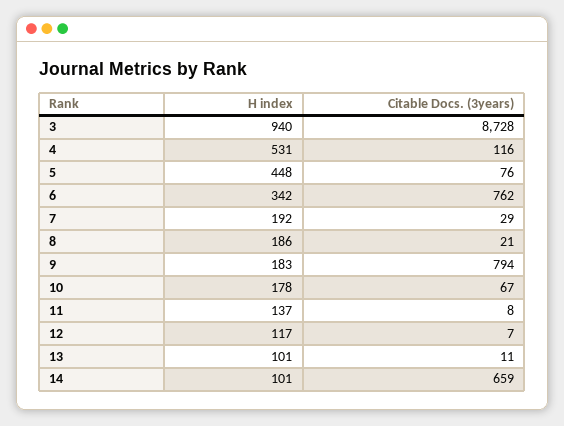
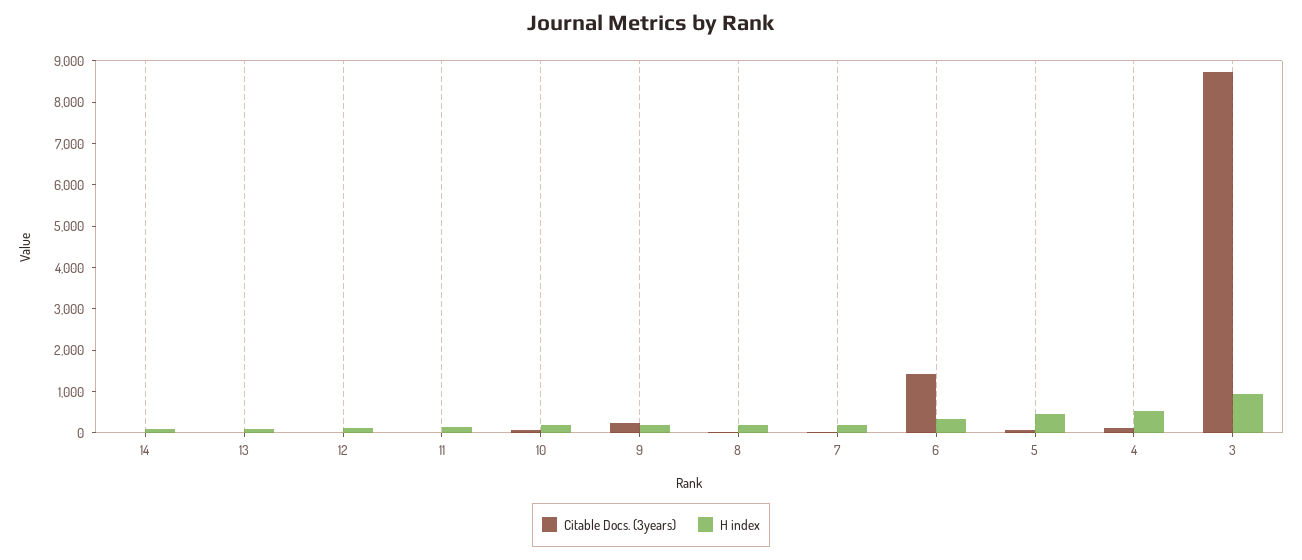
Citable Docs. (3years), 6: 762 -> 1400
Citable Docs. (3years), 9: 794 -> 200
Citable Docs. (3years), 14: 659 -> 0

